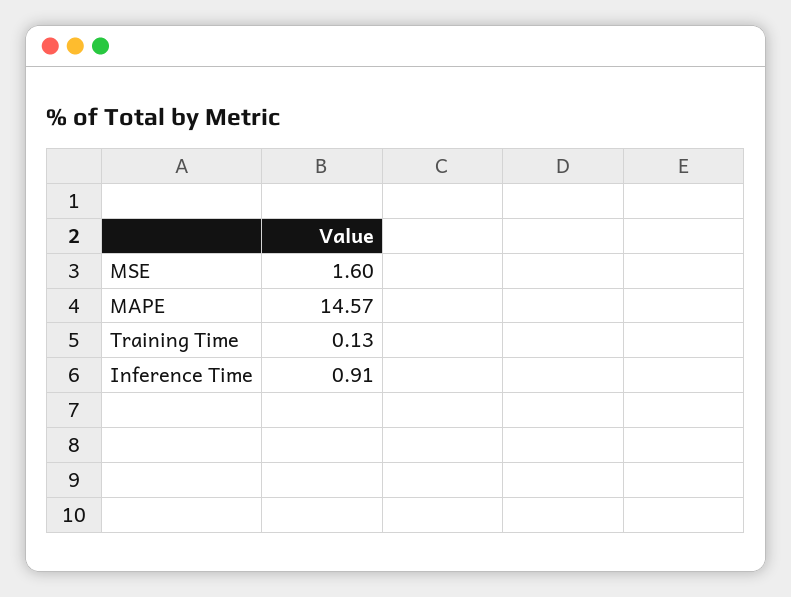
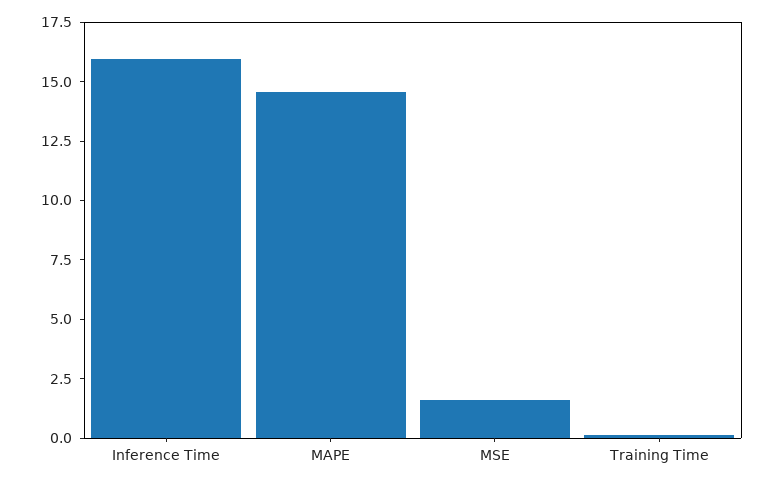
Inference Time: 0.91 -> 16

